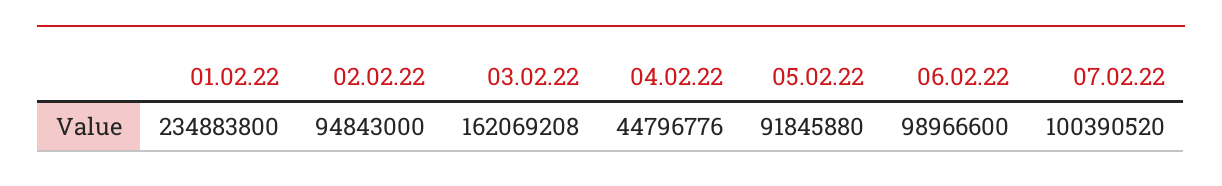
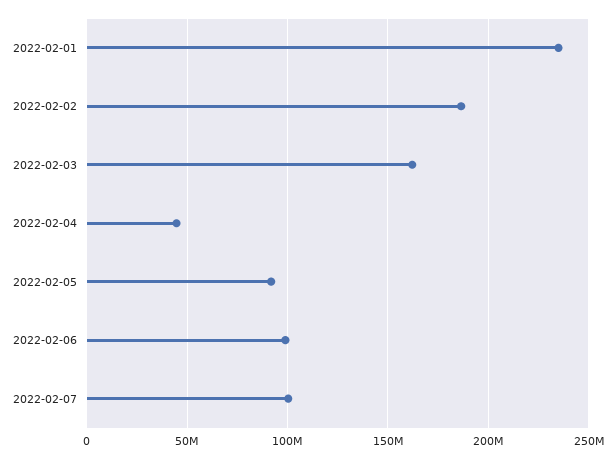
02.02.22: 94843000 -> 185000000

